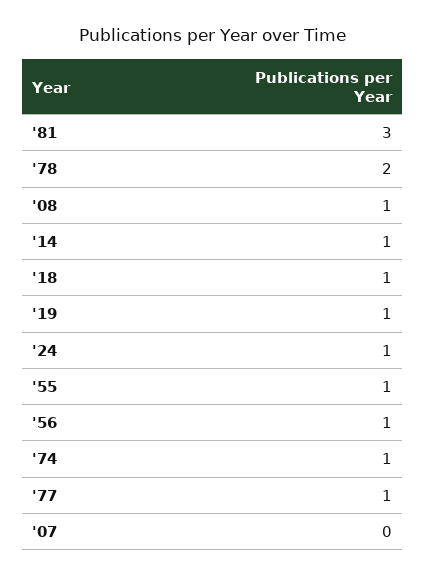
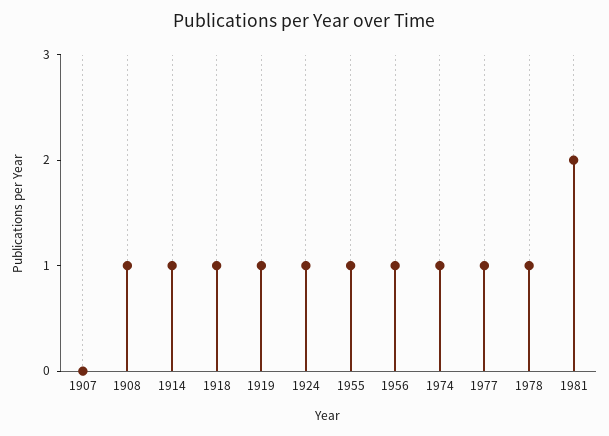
'81: 3 -> 2
'78: 2 -> 1

